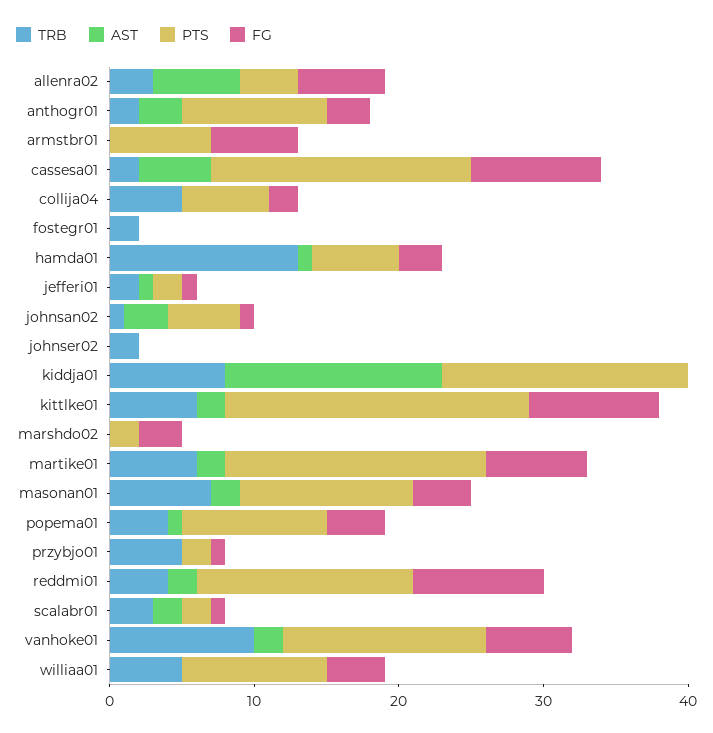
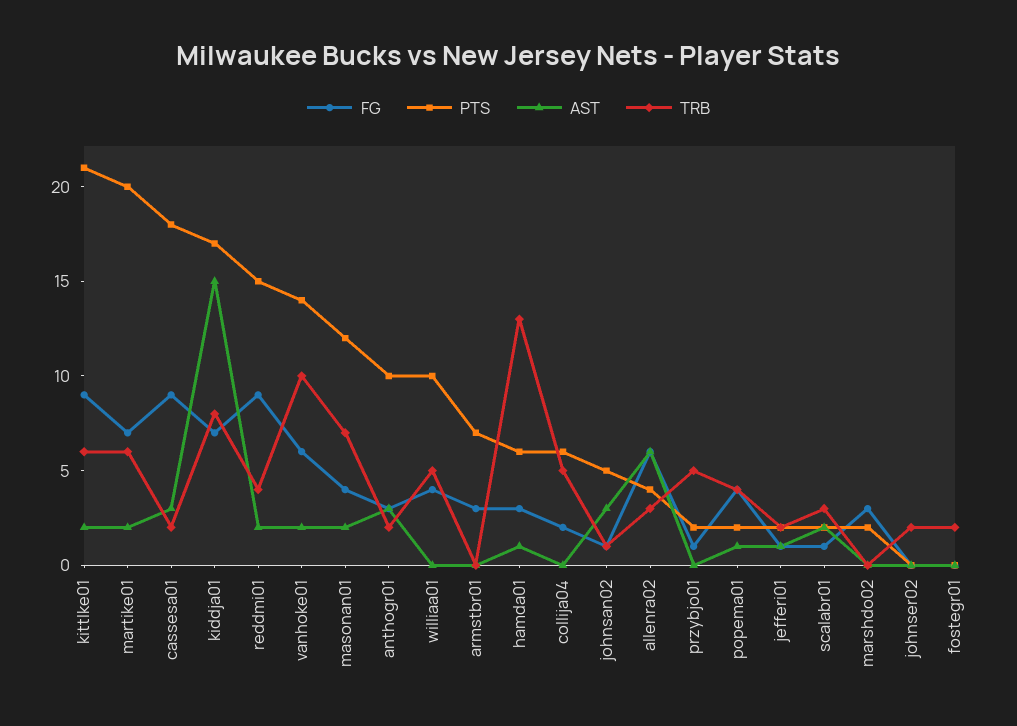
FG, armstbr01: 6 -> 3
AST, cassesa01: 5 -> 3
FG, kiddja01: 0 -> 7
PTS, martike01: 18 -> 20
PTS, popema01: 10 -> 2

